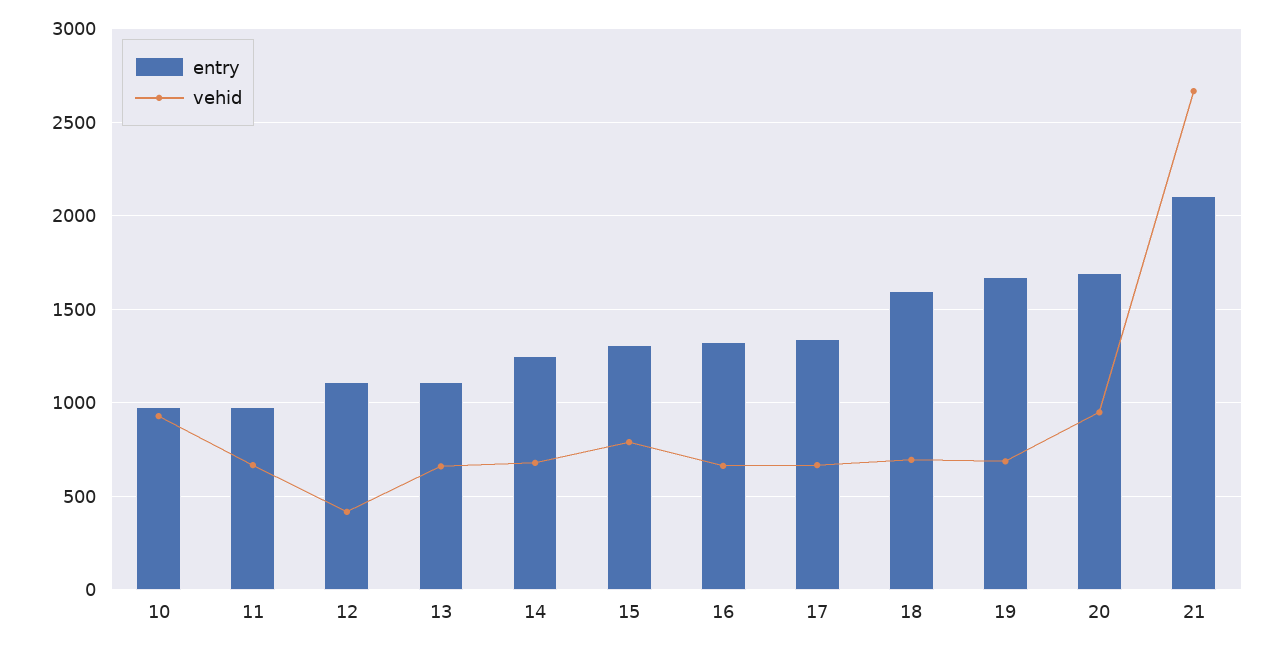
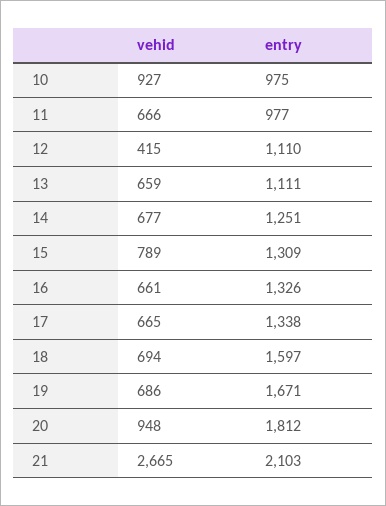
entry, 20: 1700 -> 1812

